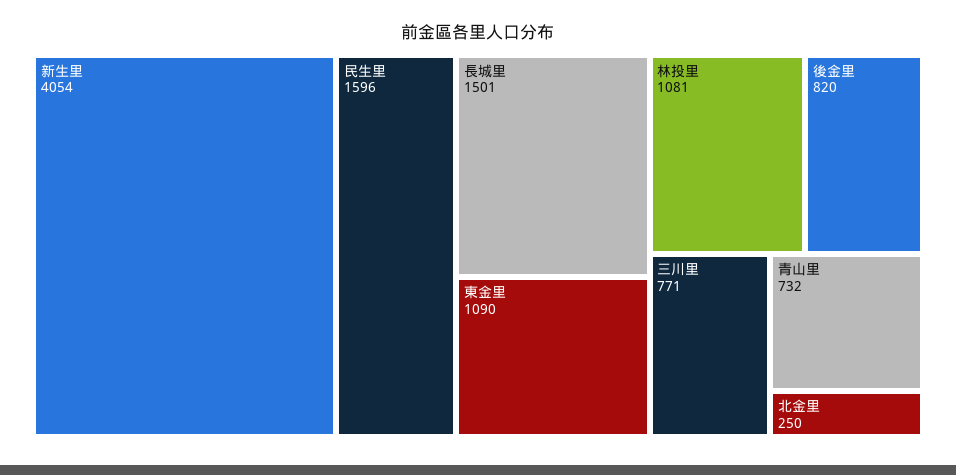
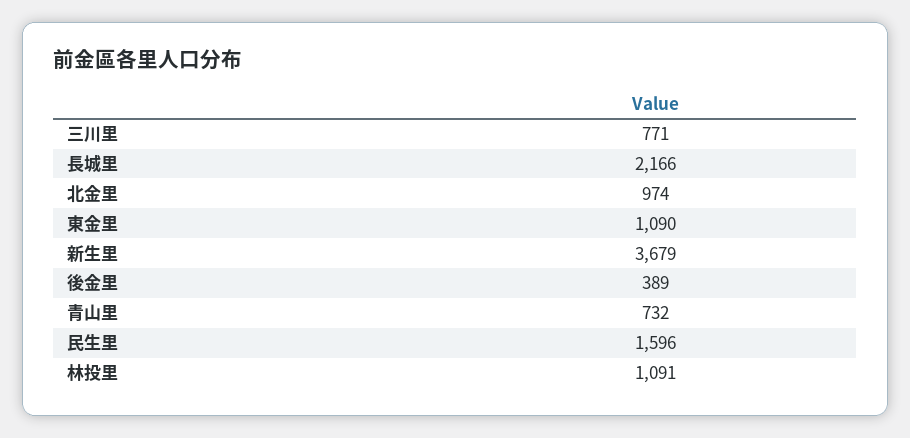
新生里: 4054 -> 3679
長城里: 1501 -> 2166
林投里: 1081 -> 1091
後金里: 820 -> 389
北金里: 250 -> 974

